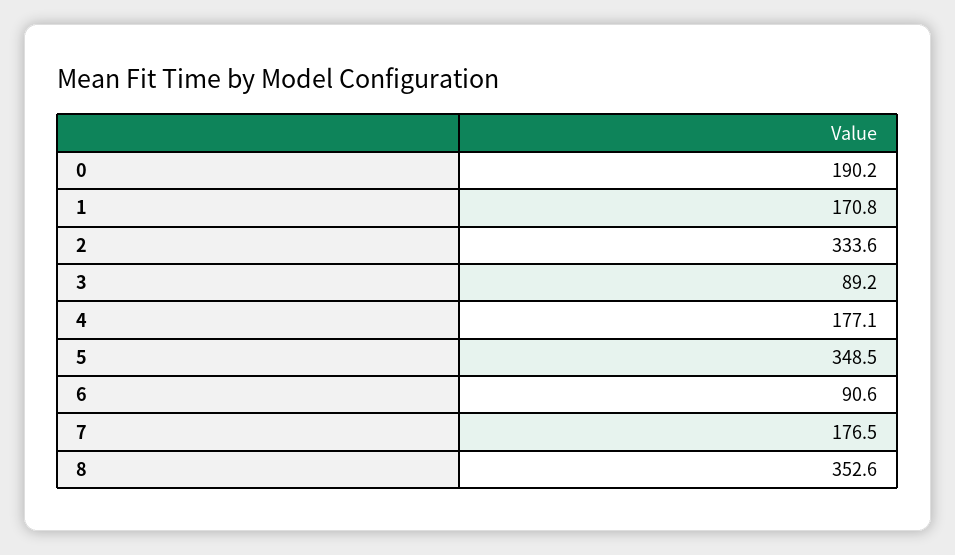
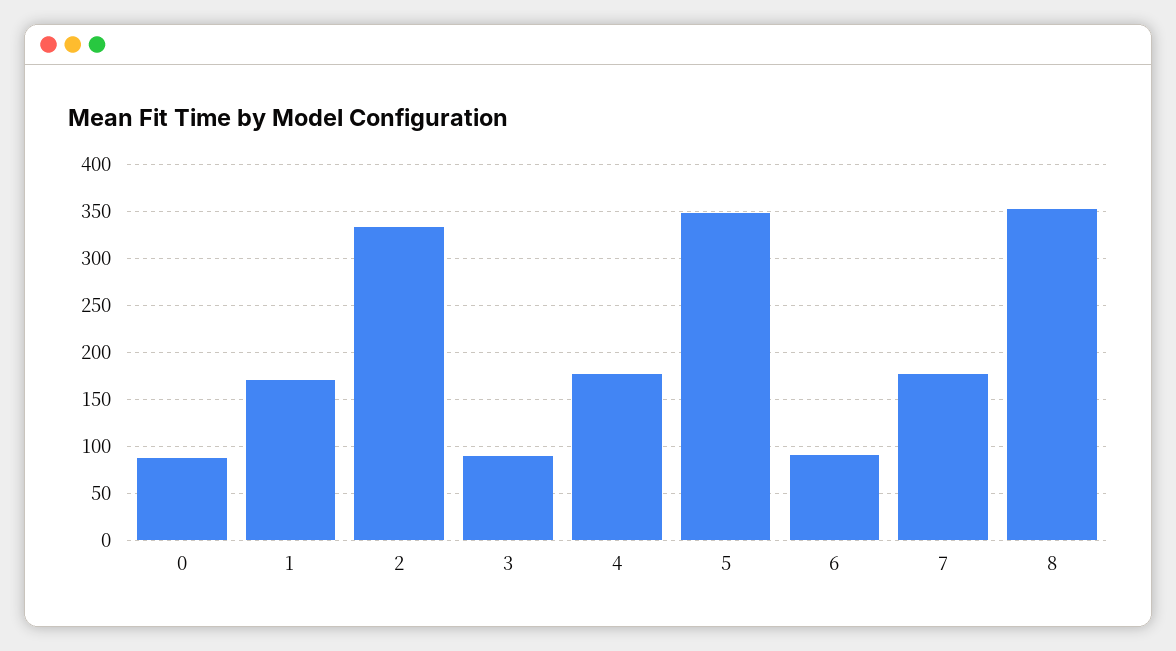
0: 190.2 -> 90

